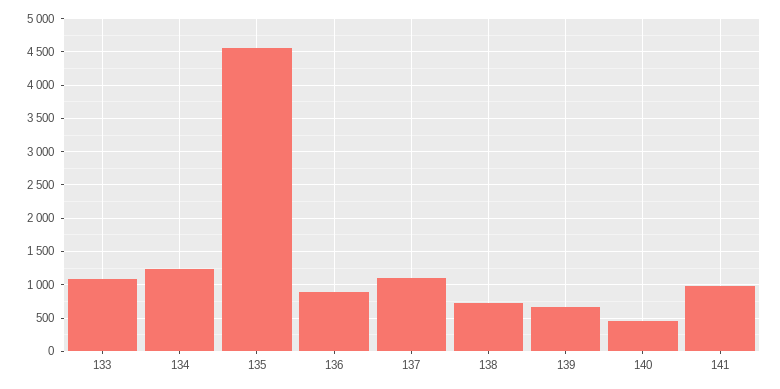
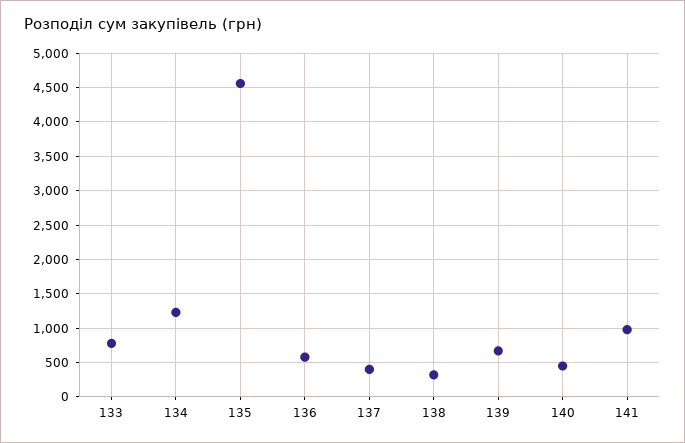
133: 1100 -> 800
136: 900 -> 600
137: 1100 -> 400
138: 700 -> 300

